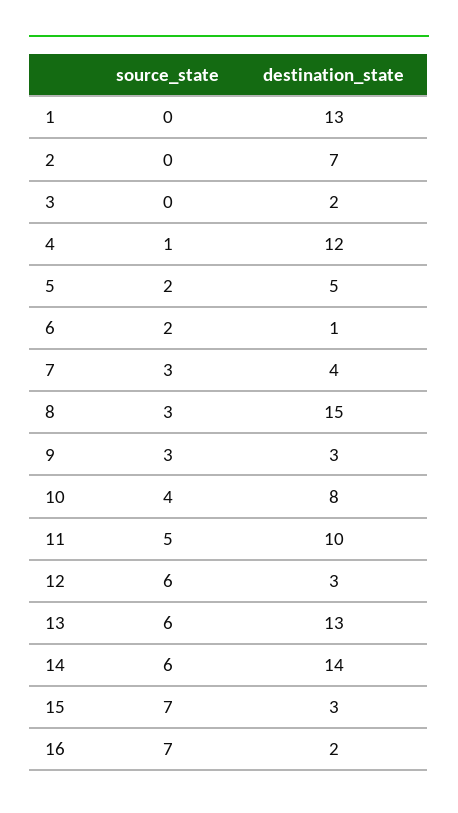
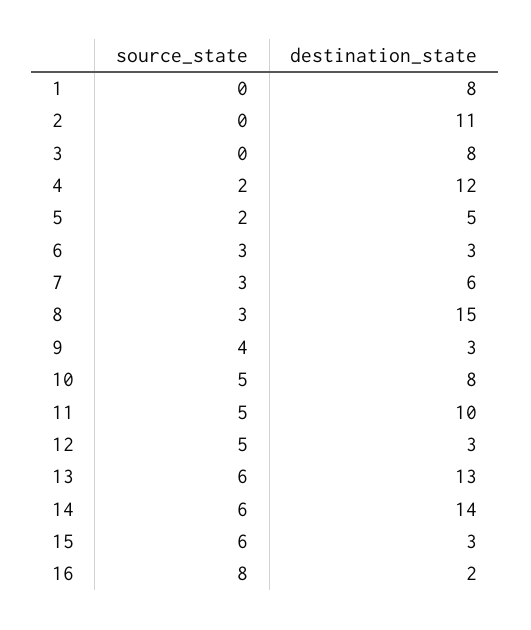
destination_state, 1: 13 -> 8
destination_state, 2: 7 -> 11
destination_state, 3: 2 -> 8
source_state, 4: 1 -> 2
source_state, 6: 2 -> 3
destination_state, 6: 1 -> 3
destination_state, 7: 4 -> 6
source_state, 9: 3 -> 4
source_state, 10: 4 -> 5
source_state, 12: 6 -> 5
source_state, 15: 7 -> 6
source_state, 16: 7 -> 8

